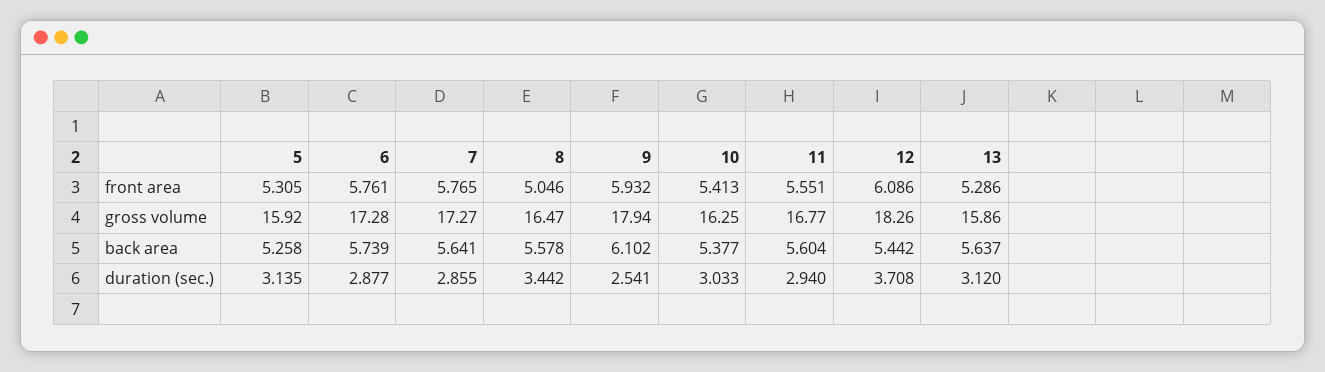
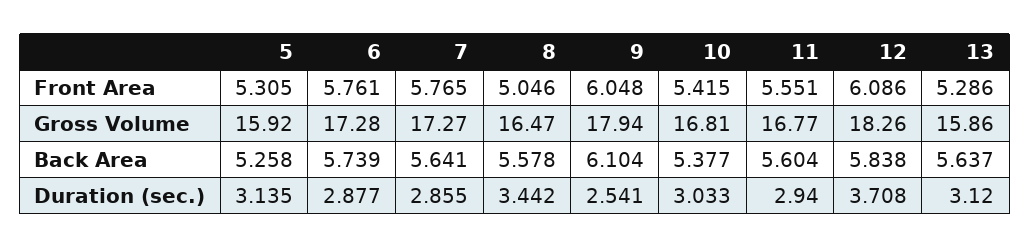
9, front area: 5.932 -> 6.048
10, front area: 5.413 -> 5.415
10, gross volume: 16.25 -> 16.81
9, back area: 6.102 -> 6.104
12, back area: 5.442 -> 5.838

